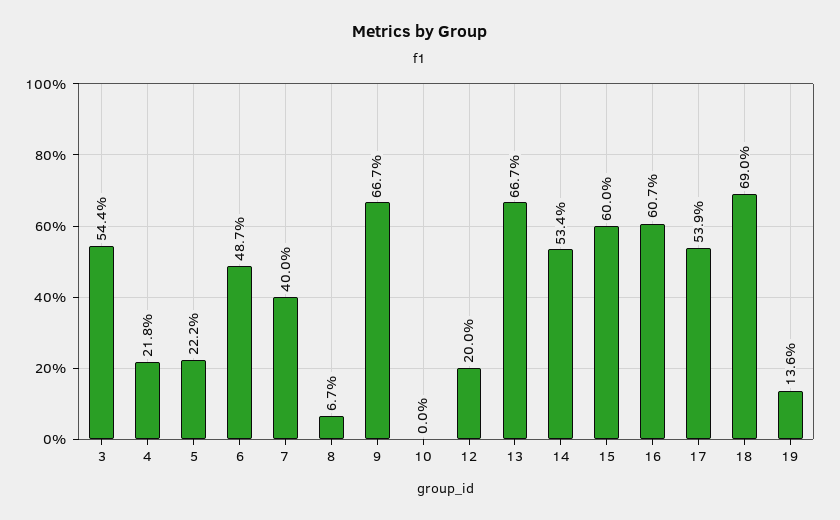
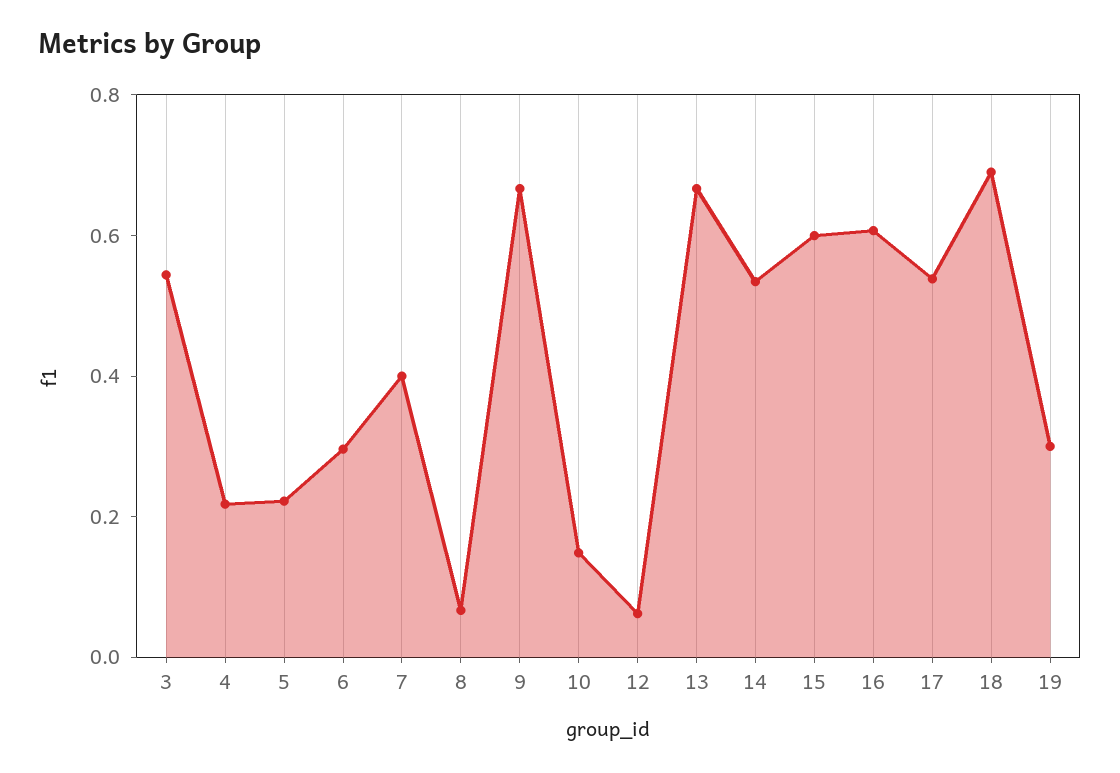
6: 0.487 -> 0.3
10: 0 -> 0.15
12: 0.2 -> 0.05
19: 0.136 -> 0.3

